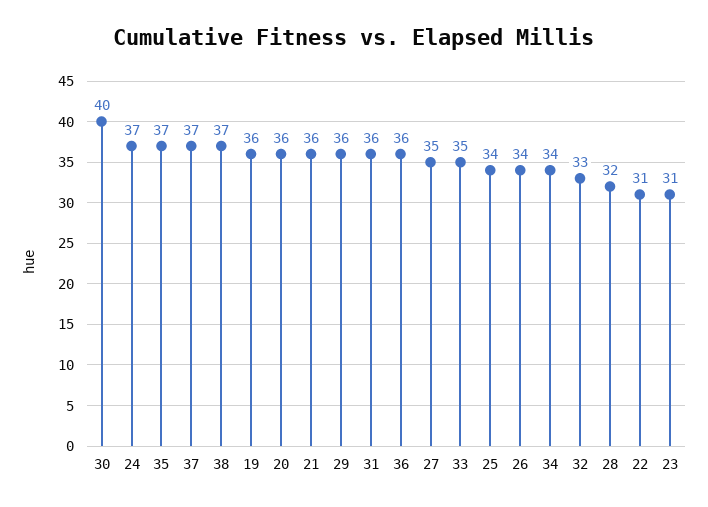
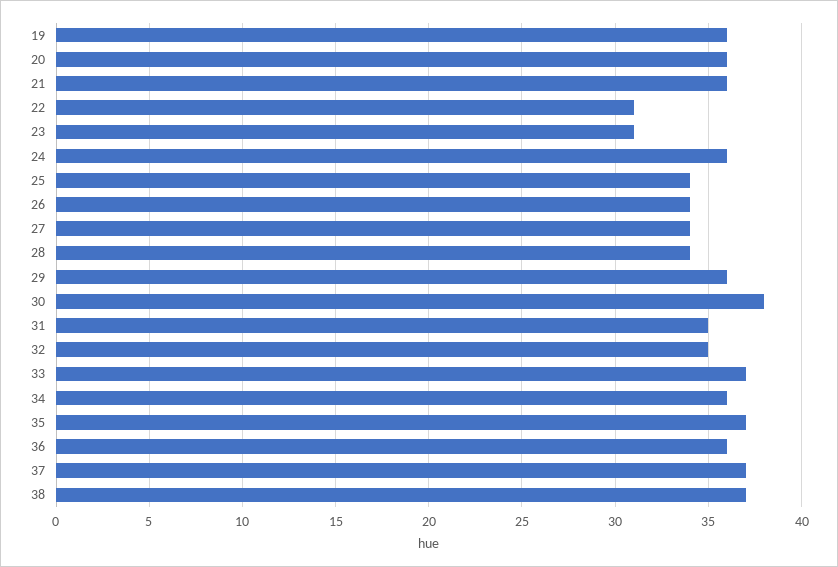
30: 40 -> 38
24: 37 -> 36
31: 36 -> 35
27: 35 -> 34
33: 35 -> 37
34: 34 -> 36
32: 33 -> 35
28: 32 -> 34

